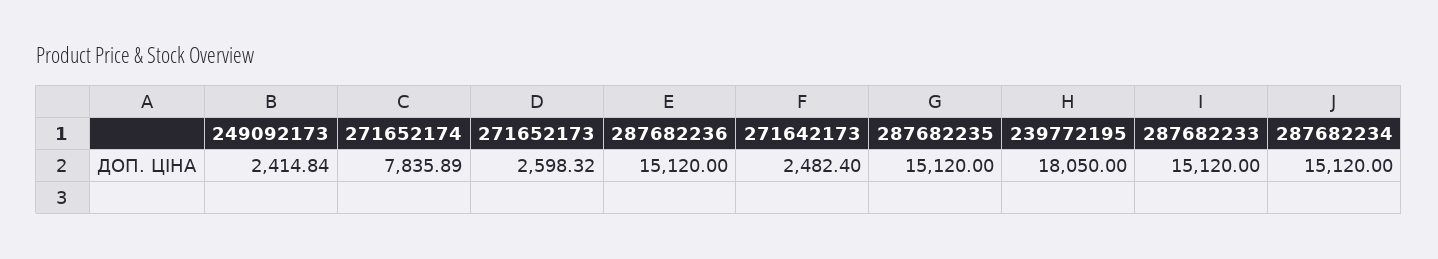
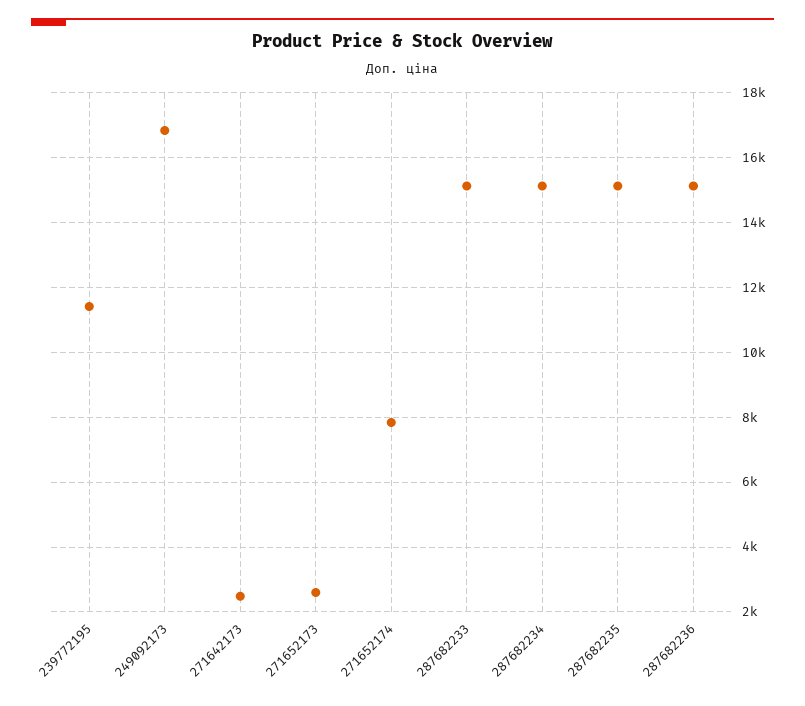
249092173: 2414.84 -> 16800
239772195: 18050 -> 11400

